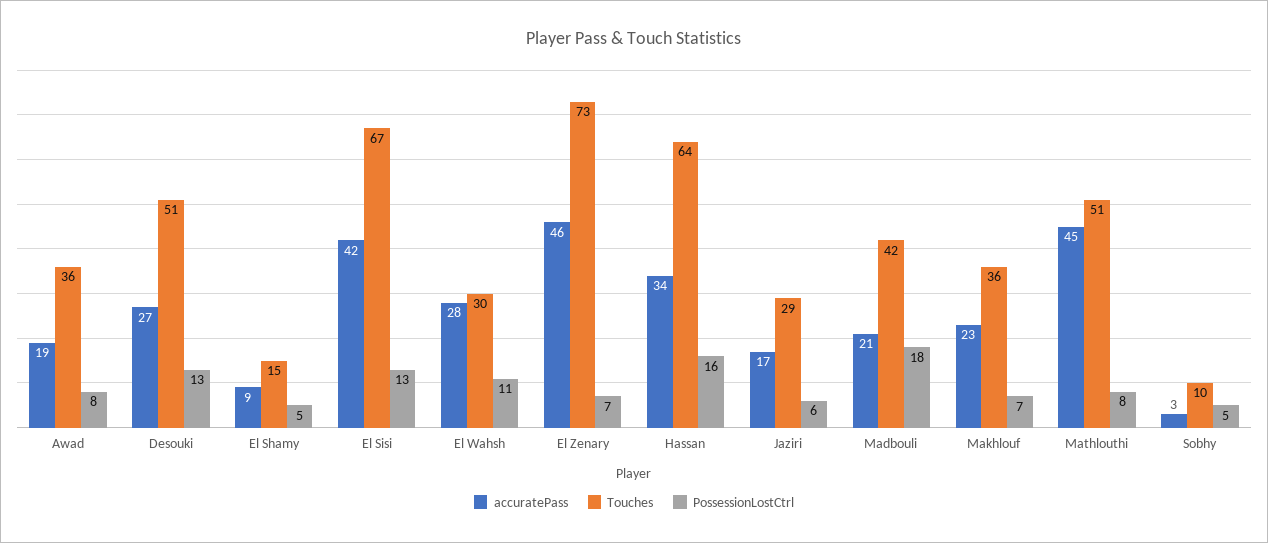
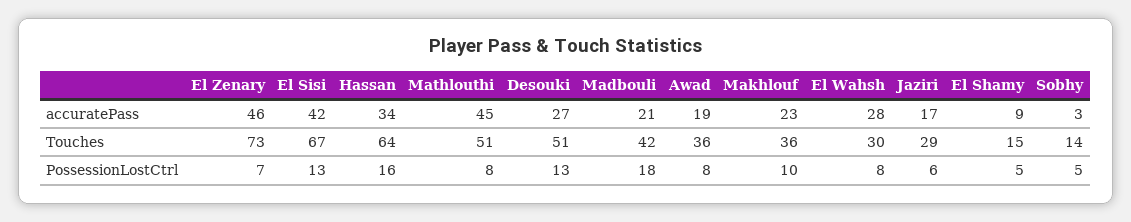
PossessionLostCtrl, El Wahsh: 11 -> 8
PossessionLostCtrl, Makhlouf: 7 -> 10
Touches, Sobhy: 10 -> 14

